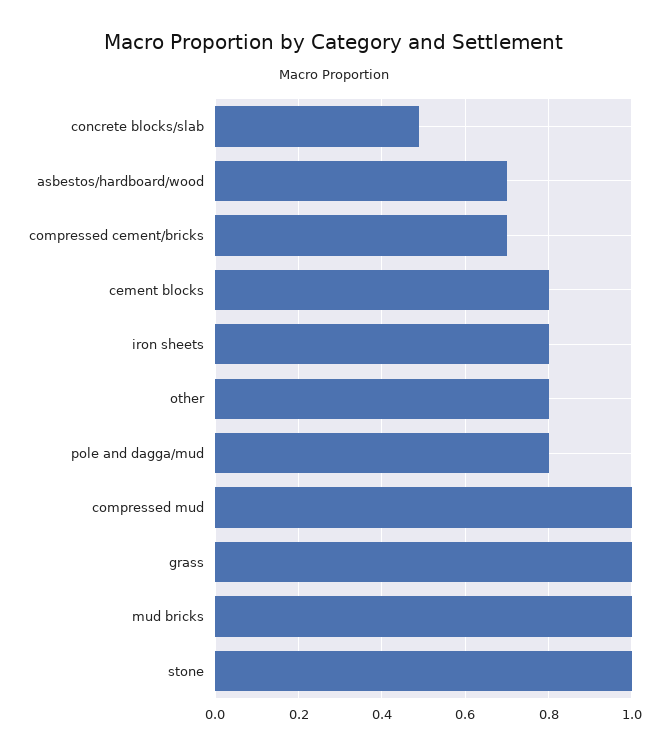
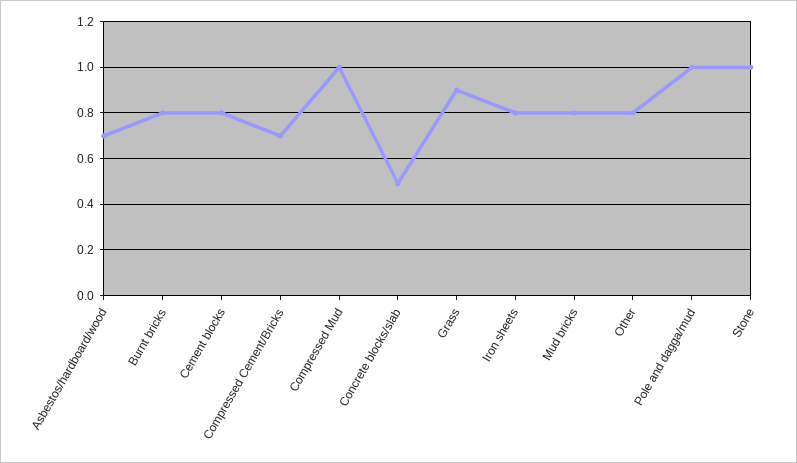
pole and dagga/mud: 0.8 -> 1
grass: 1 -> 0.9
mud bricks: 1 -> 0.8
Burnt bricks: none -> 0.8

